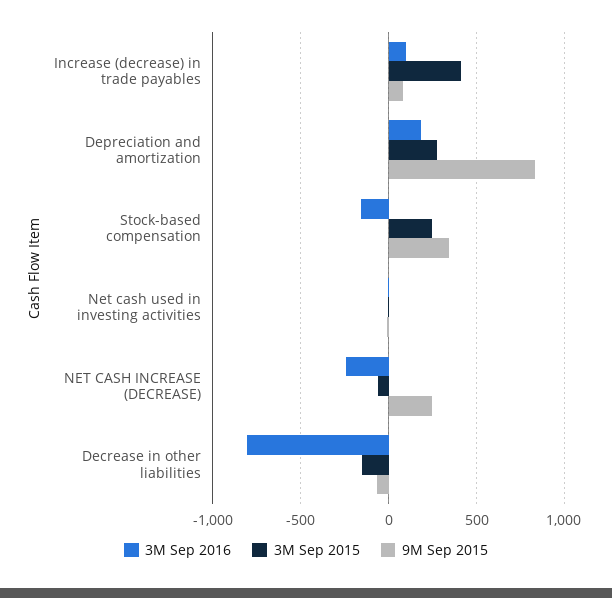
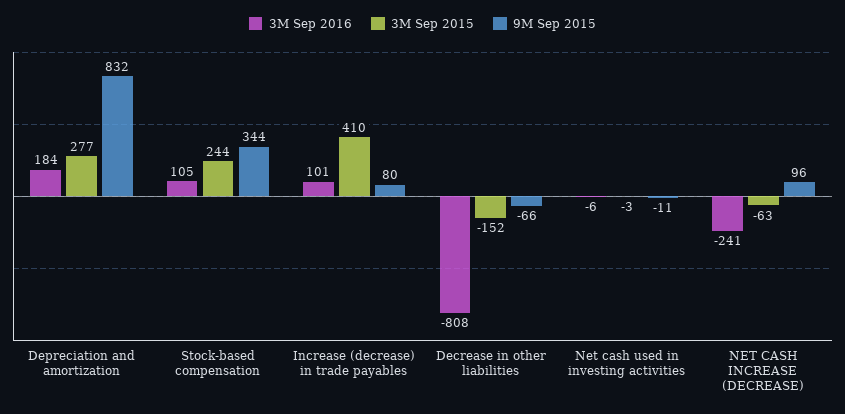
3M Sep 2016, Stock-based compensation: -150 -> 105
9M Sep 2015, NET CASH INCREASE (DECREASE): 250 -> 96

